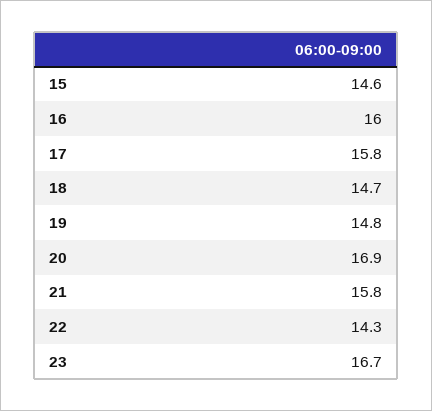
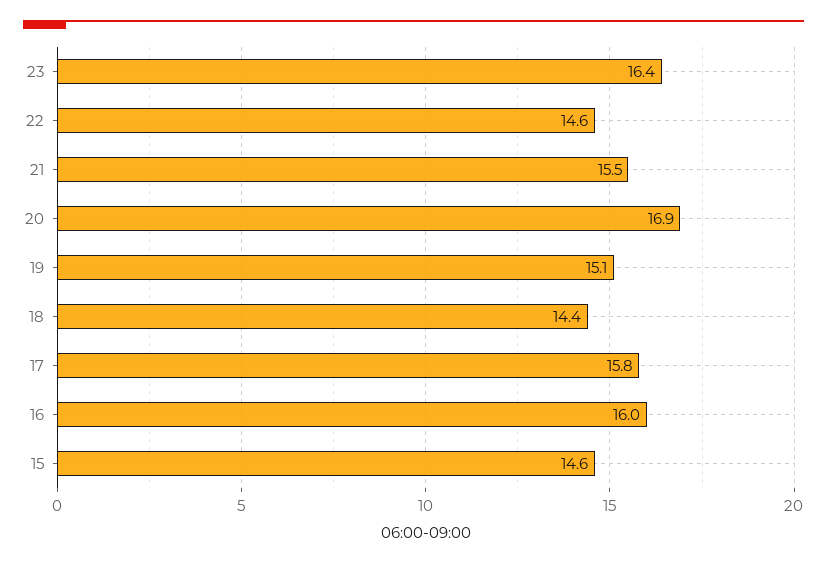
18: 14.7 -> 14.4
19: 14.8 -> 15.1
21: 15.8 -> 15.5
22: 14.3 -> 14.6
23: 16.7 -> 16.4

